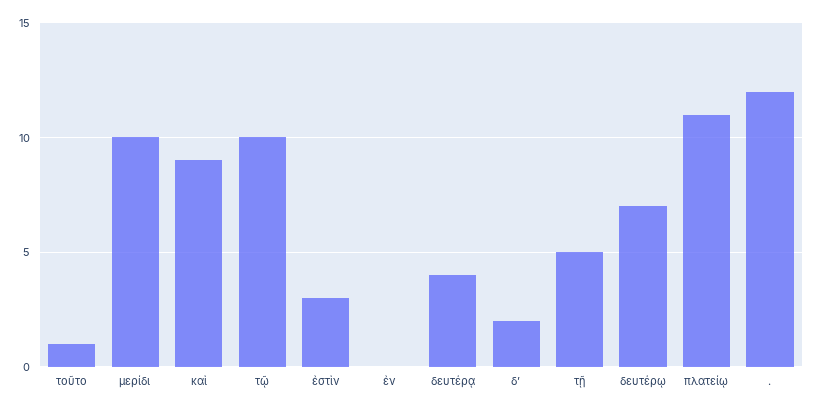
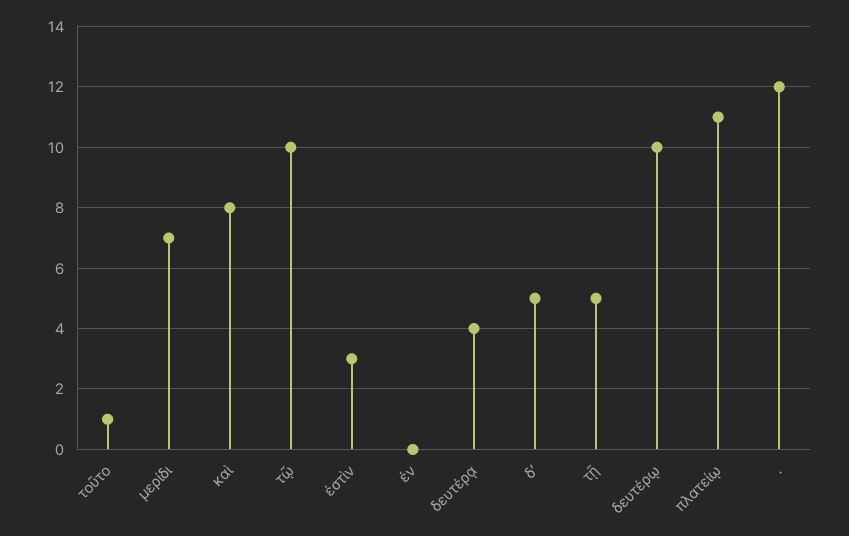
μερίδι: 10 -> 7
καὶ: 9 -> 8
δʼ: 2 -> 5
δευτέρῳ: 7 -> 10

